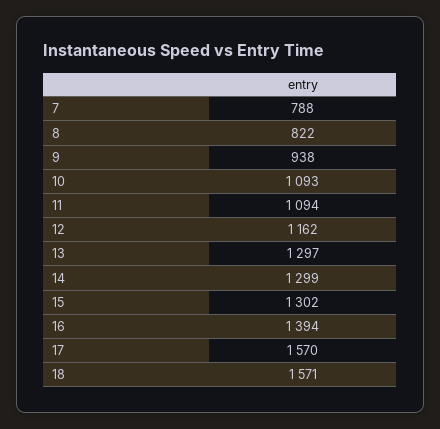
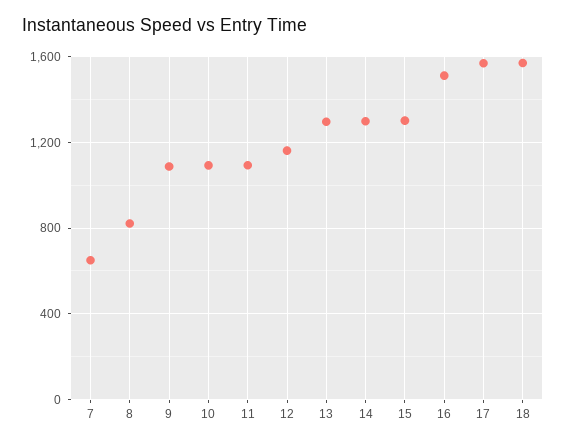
7: 788 -> 650
9: 938 -> 1100
16: 1394 -> 1500

